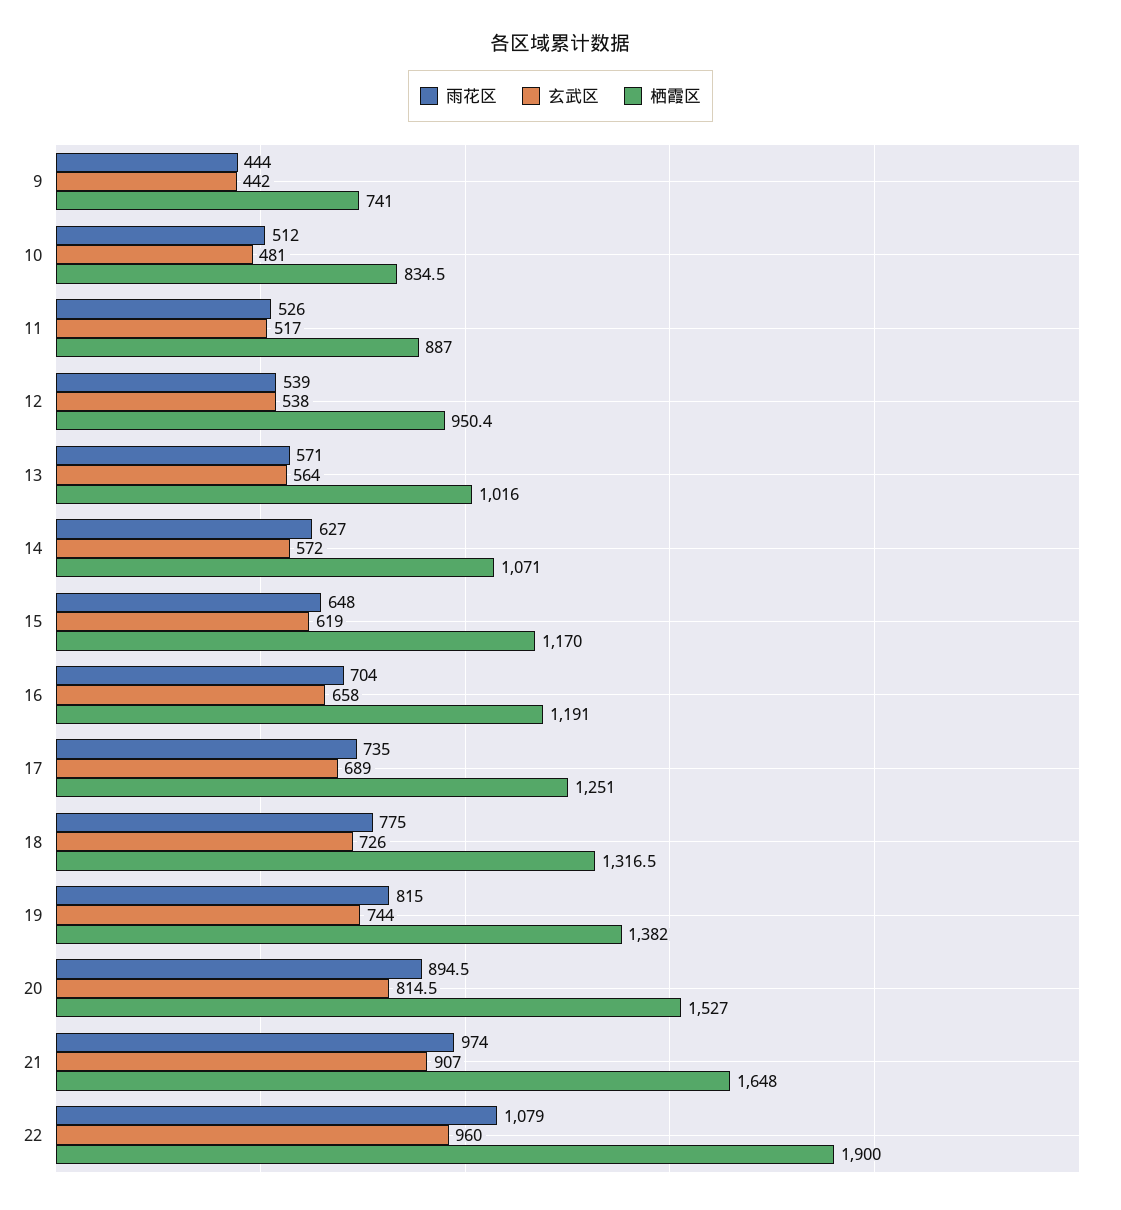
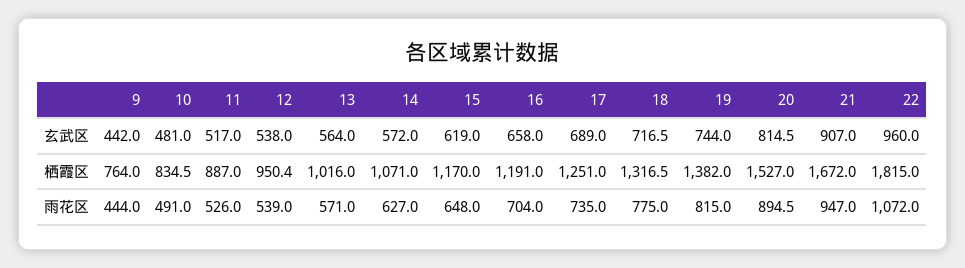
栖霞区, 9: 741 -> 764
雨花区, 10: 512 -> 491
玄武区, 18: 726 -> 716.5
雨花区, 21: 974 -> 947
栖霞区, 21: 1648 -> 1672
雨花区, 22: 1079 -> 1072
栖霞区, 22: 1900 -> 1815

